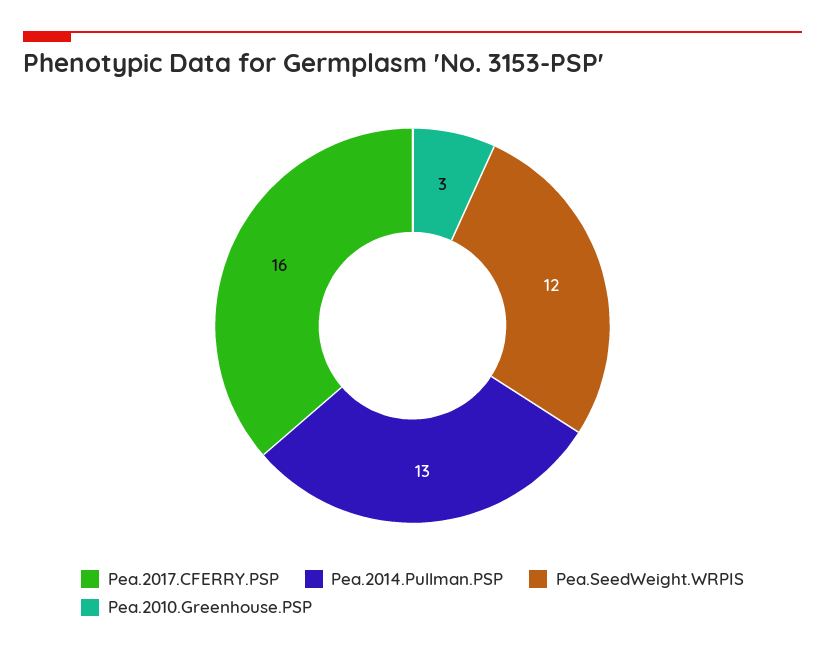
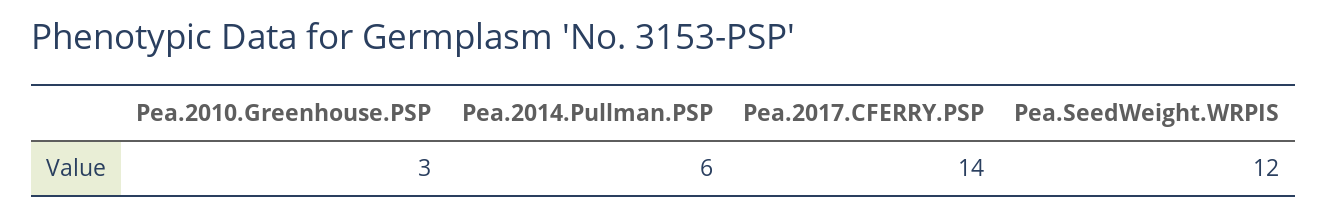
Pea.2017.CFERRY.PSP: 16 -> 14
Pea.2014.Pullman.PSP: 13 -> 6

